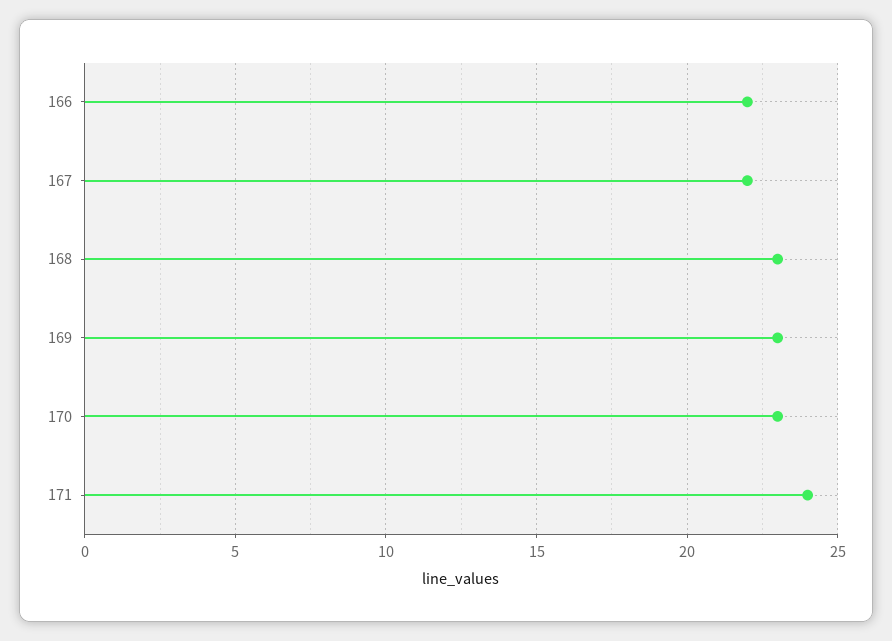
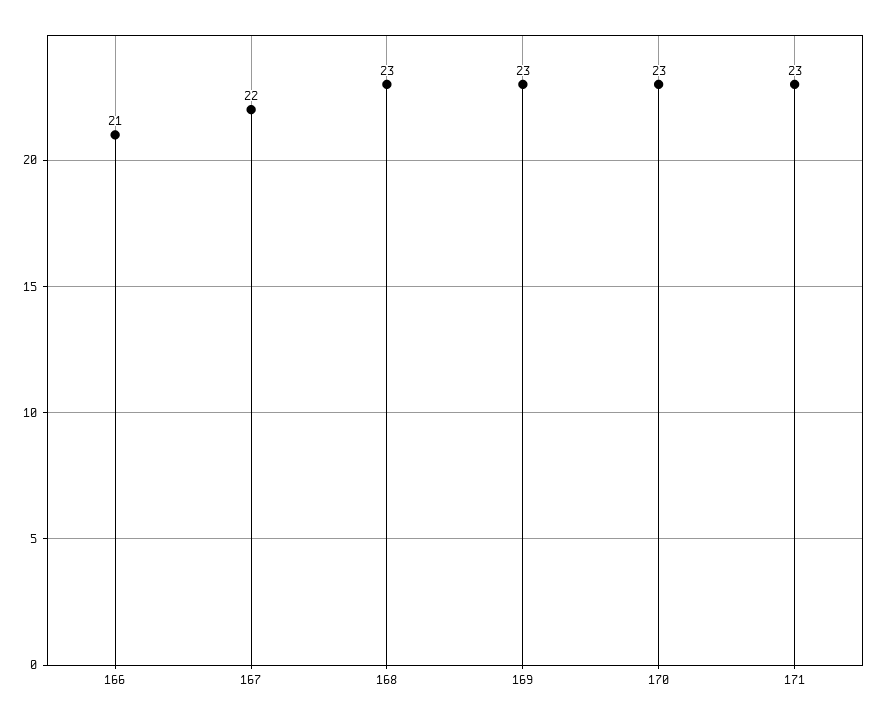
166: 22 -> 21
171: 24 -> 23

